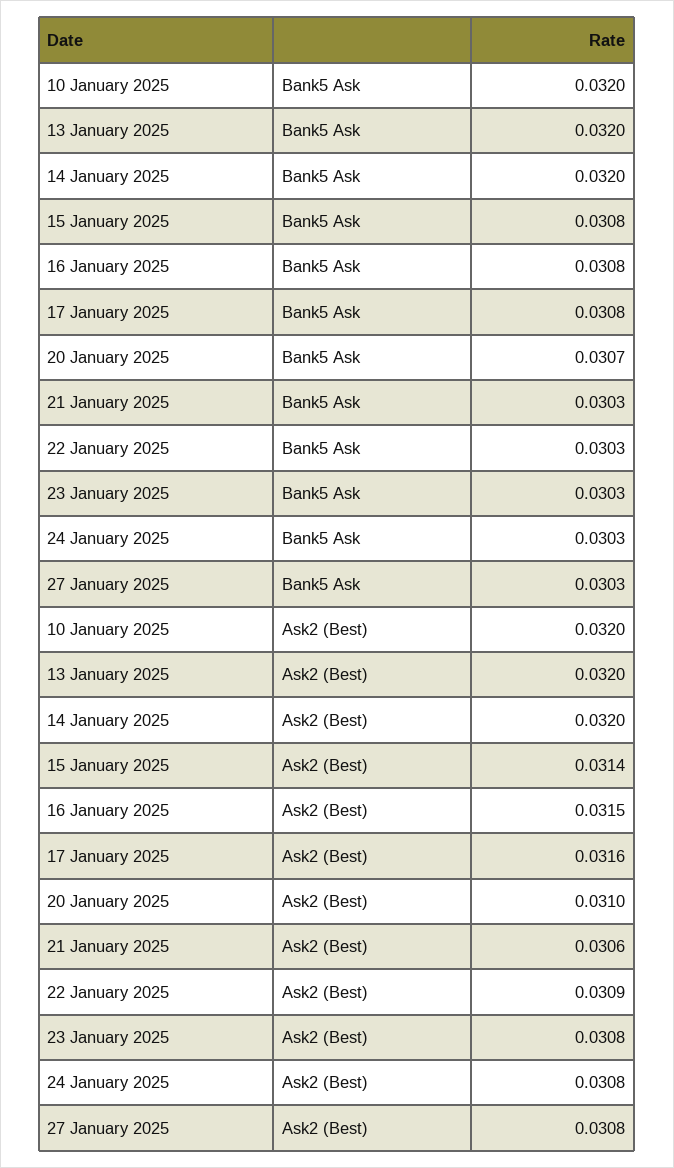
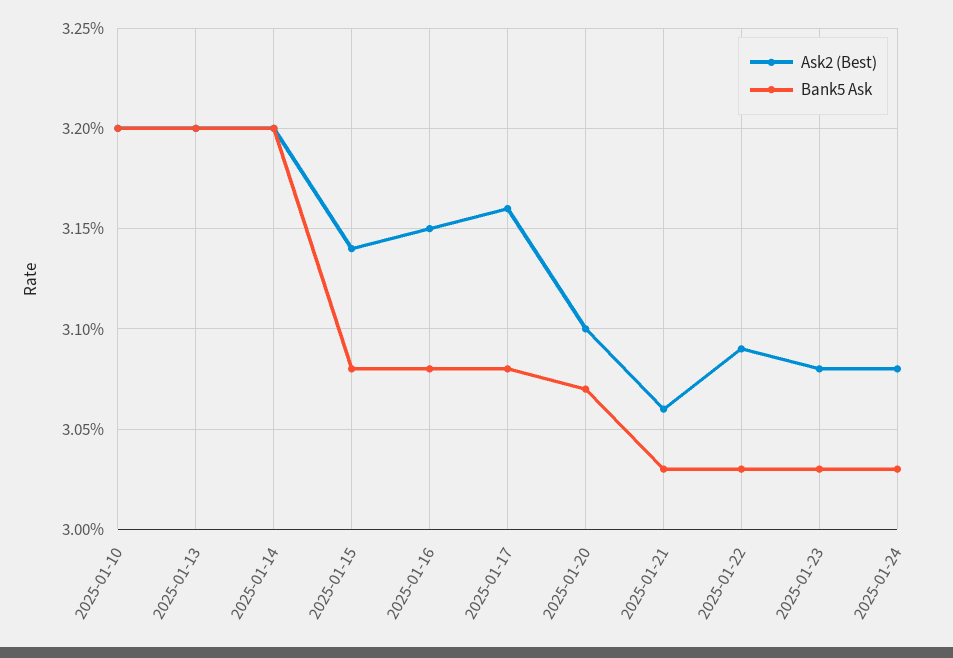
Bank5 Ask, 27 January 2025: 0.0303 -> none
Ask2 (Best), 27 January 2025: 0.0308 -> none

